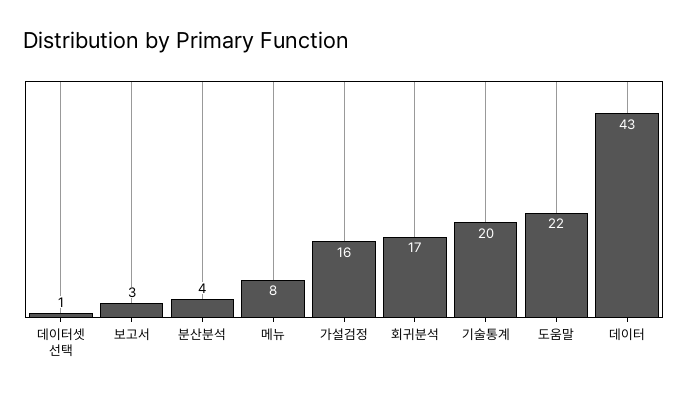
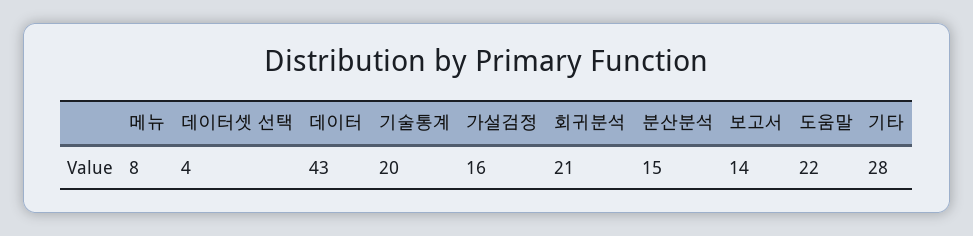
데이터셋 선택: 1 -> 4
보고서: 3 -> 14
분산분석: 4 -> 15
회귀분석: 17 -> 21
기타: none -> 28

